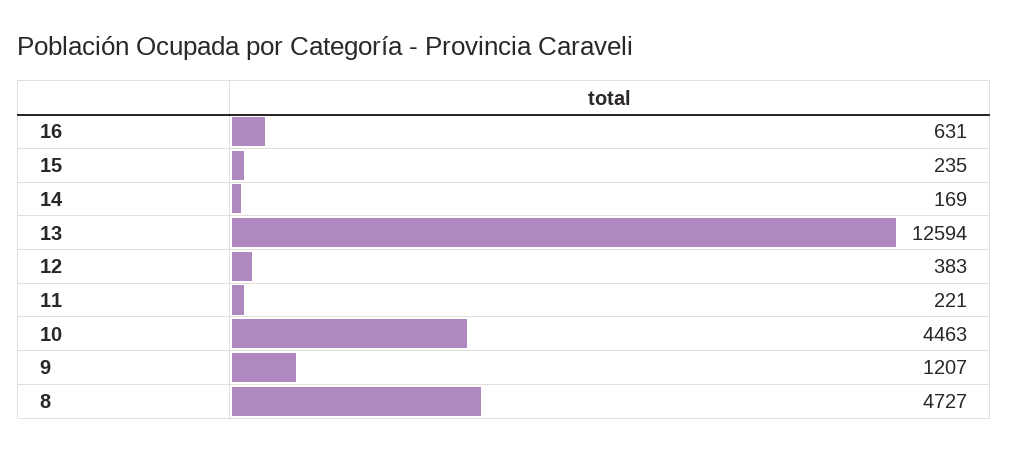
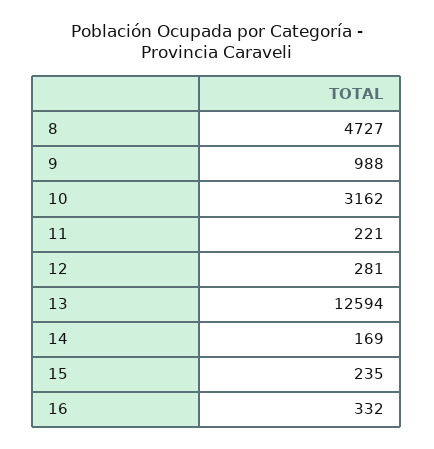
16: 631 -> 332
12: 383 -> 281
10: 4463 -> 3162
9: 1207 -> 988

